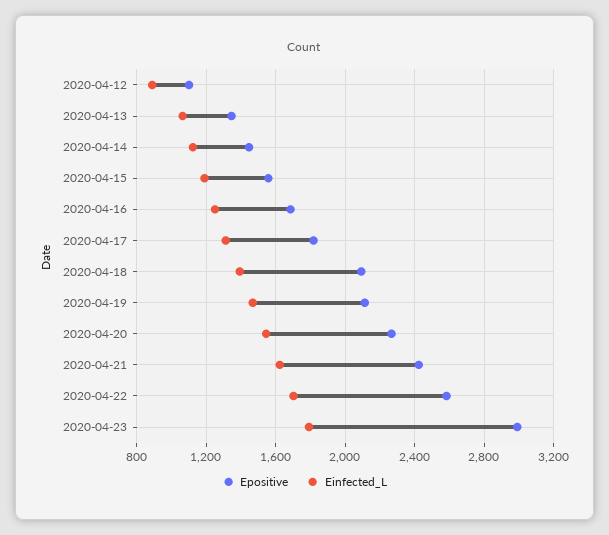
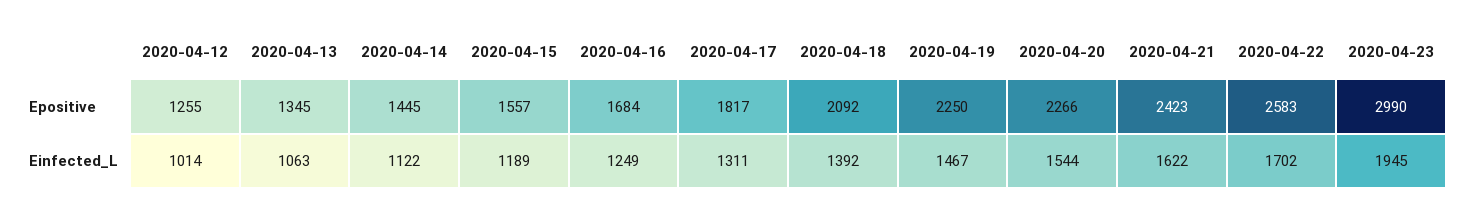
Epositive, 2020-04-12: 1100 -> 1255
Einfected_L, 2020-04-12: 900 -> 1014
Epositive, 2020-04-19: 2100 -> 2250
Einfected_L, 2020-04-23: 1800 -> 1945

